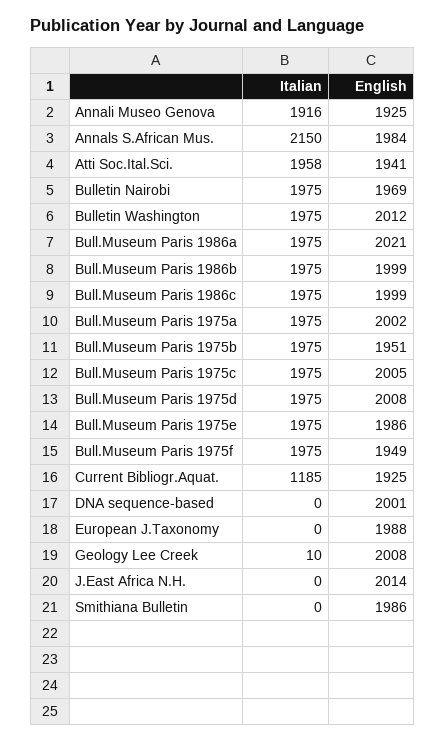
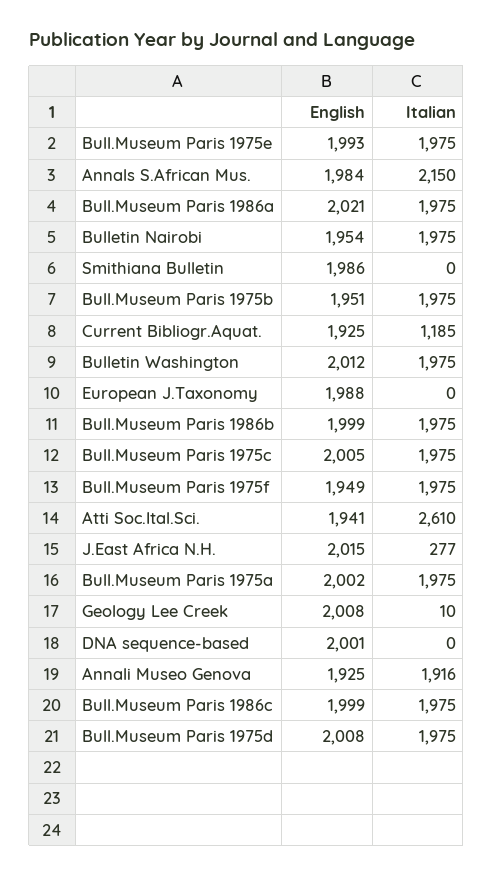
Italian, Atti Soc.Ital.Sci.: 1958 -> 2610
English, Bulletin Nairobi: 1969 -> 1954
English, Bull.Museum Paris 1975e: 1986 -> 1993
Italian, J.East Africa N.H.: 0 -> 277
English, J.East Africa N.H.: 2014 -> 2015

